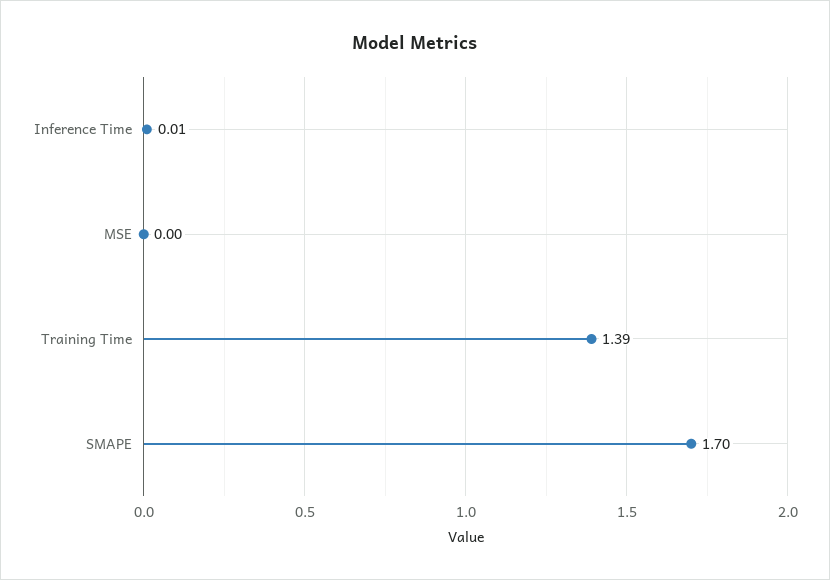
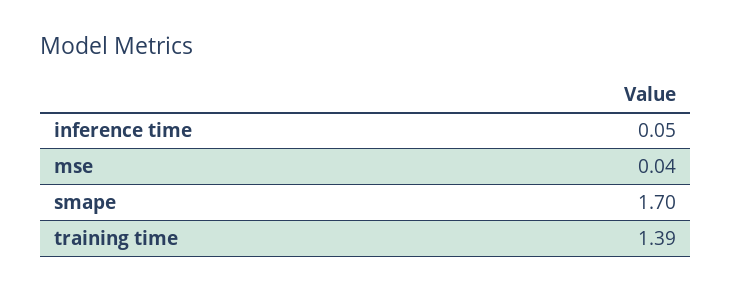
Inference Time: 0.01 -> 0.05
MSE: 0 -> 0.04

